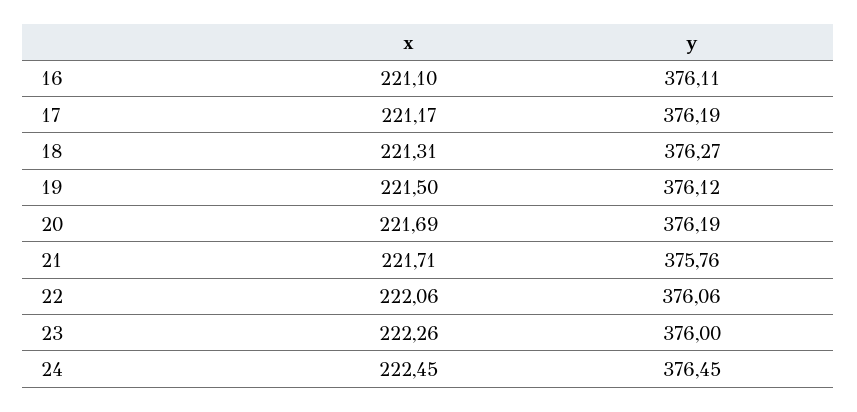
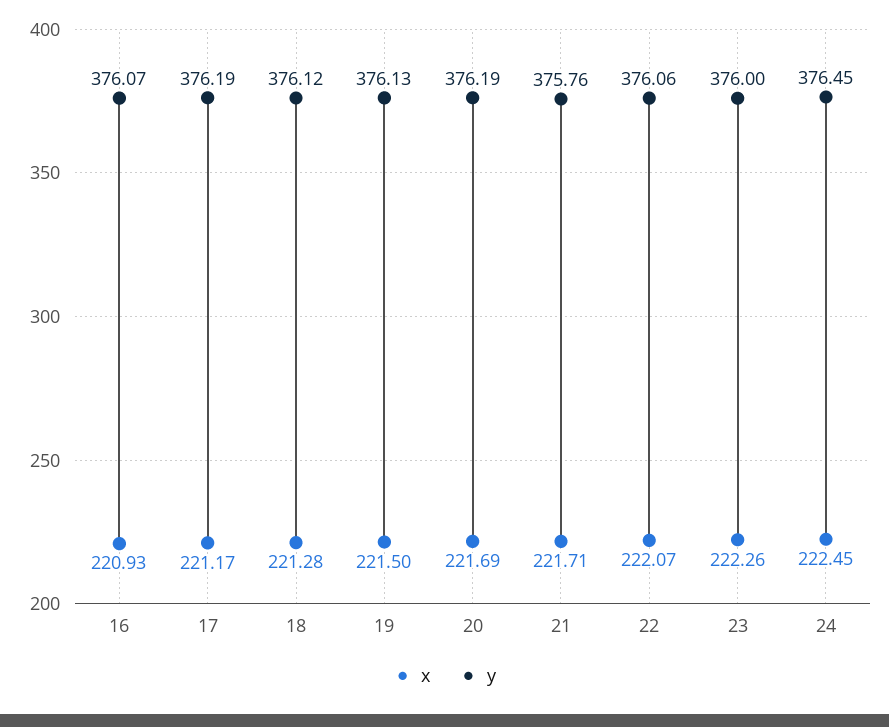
x, 16: 221.1 -> 220.93
y, 16: 376.11 -> 376.07
x, 18: 221.31 -> 221.28
y, 18: 376.27 -> 376.12
y, 19: 376.12 -> 376.13
x, 22: 222.06 -> 222.07

